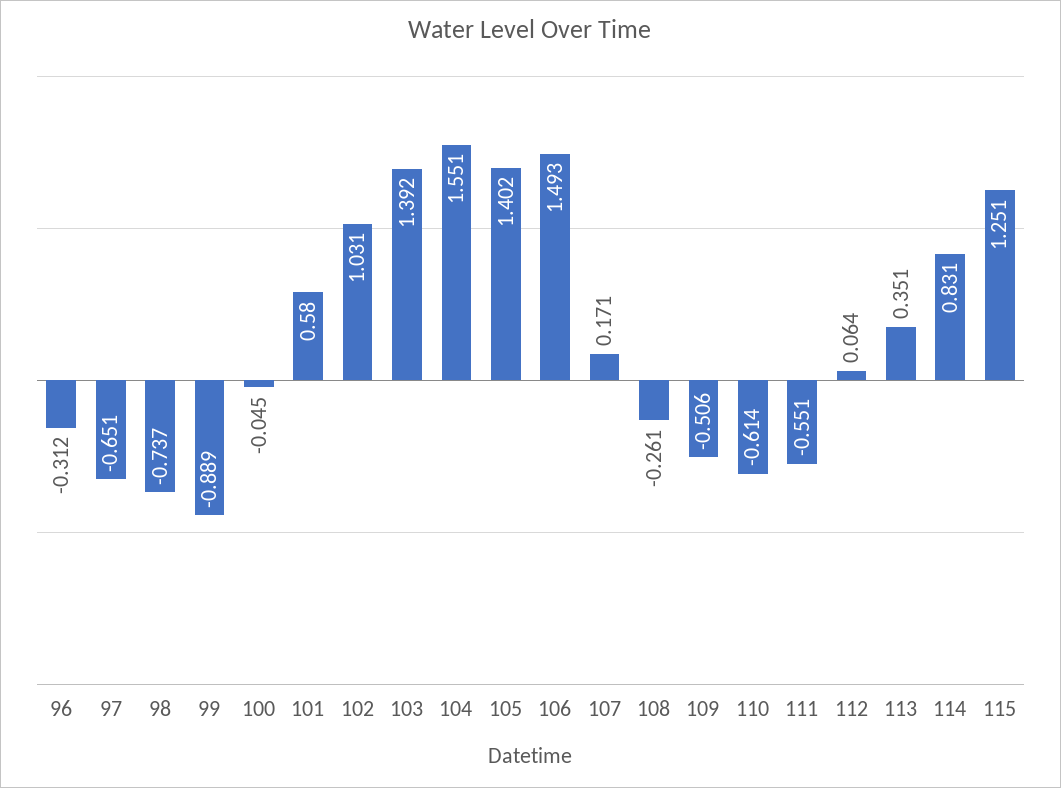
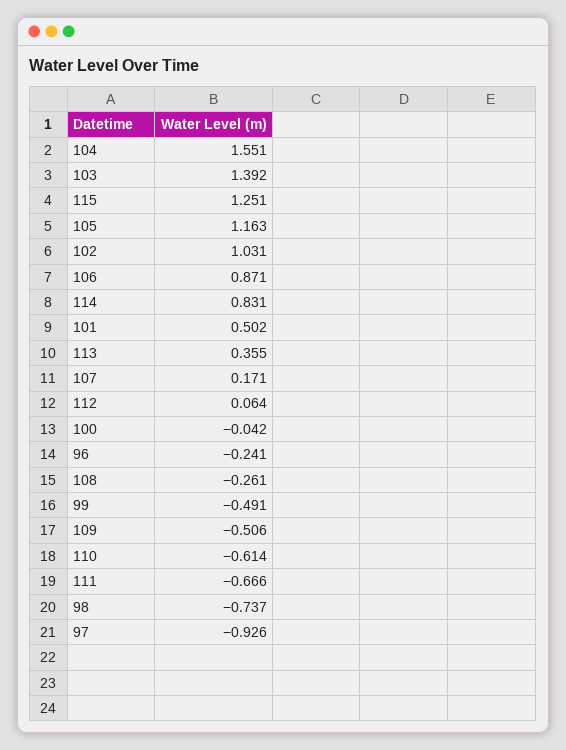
96: -0.312 -> -0.241
97: -0.651 -> -0.926
99: -0.889 -> -0.491
100: -0.045 -> -0.042
101: 0.58 -> 0.502
105: 1.402 -> 1.163
106: 1.493 -> 0.871
111: -0.551 -> -0.666
113: 0.351 -> 0.355

